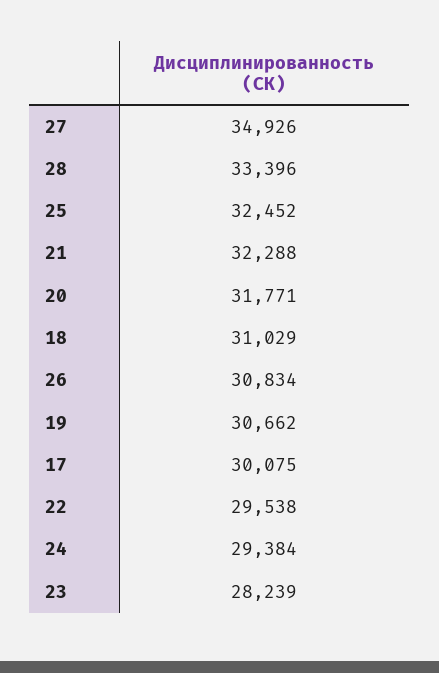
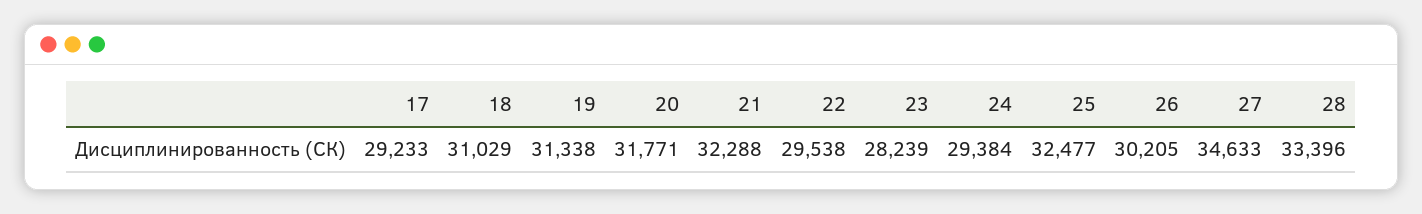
27: 34926 -> 34633
25: 32452 -> 32477
26: 30834 -> 30205
19: 30662 -> 31338
17: 30075 -> 29233

